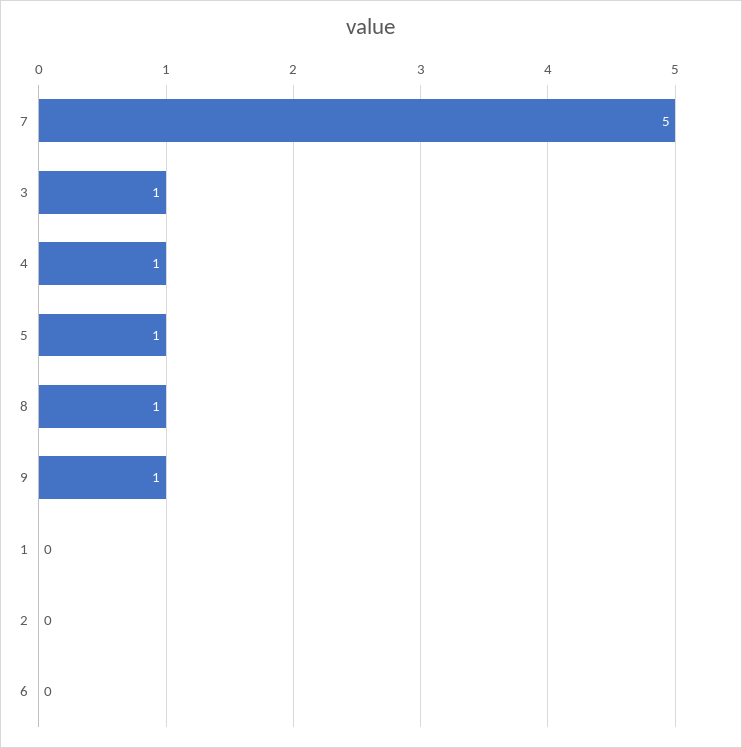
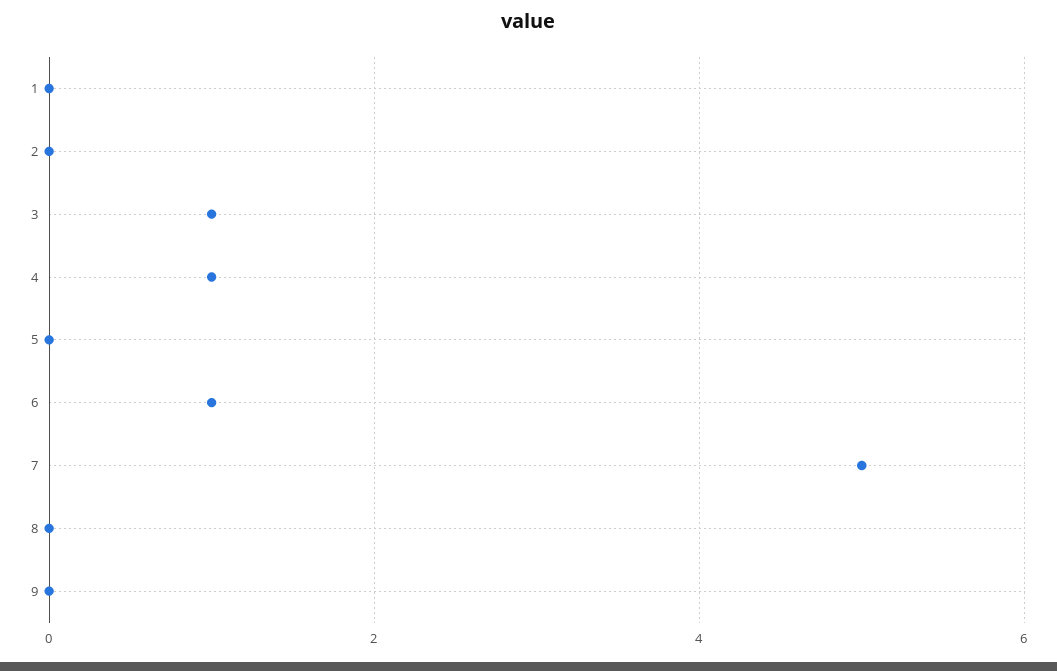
5: 1 -> 0
8: 1 -> 0
9: 1 -> 0
6: 0 -> 1

